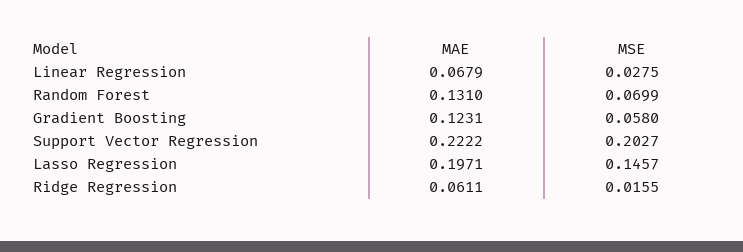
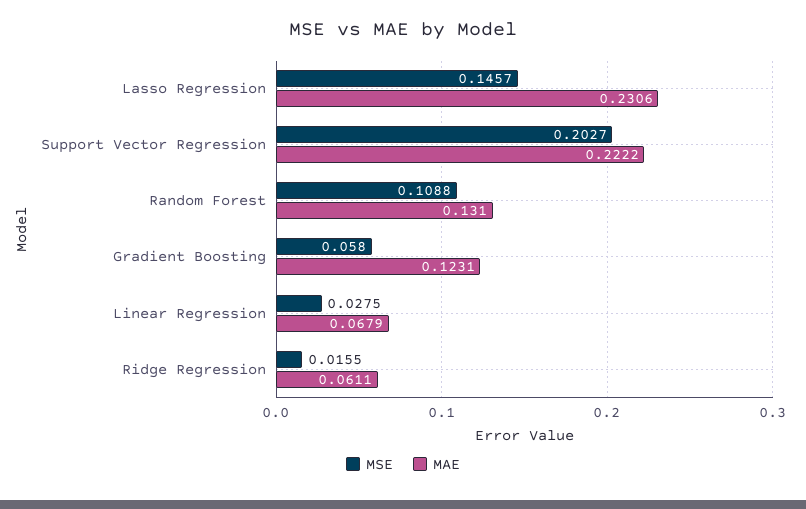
MSE, Random Forest: 0.0699 -> 0.1088
MAE, Lasso Regression: 0.1971 -> 0.2306

